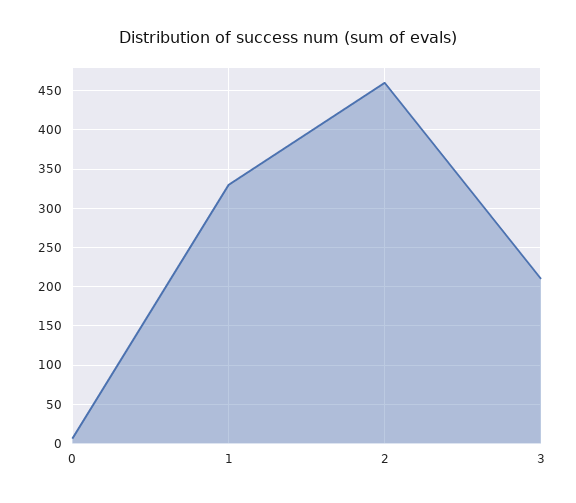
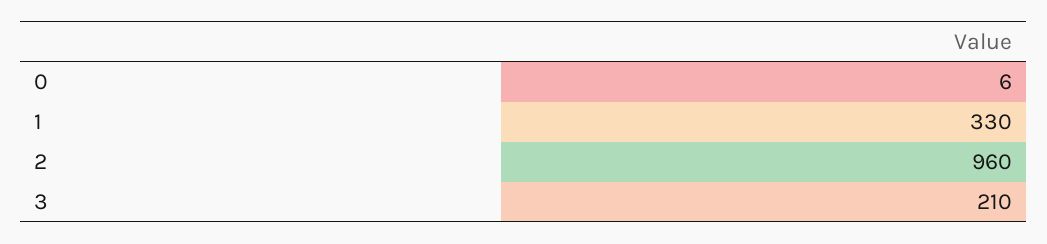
2: 460 -> 960

